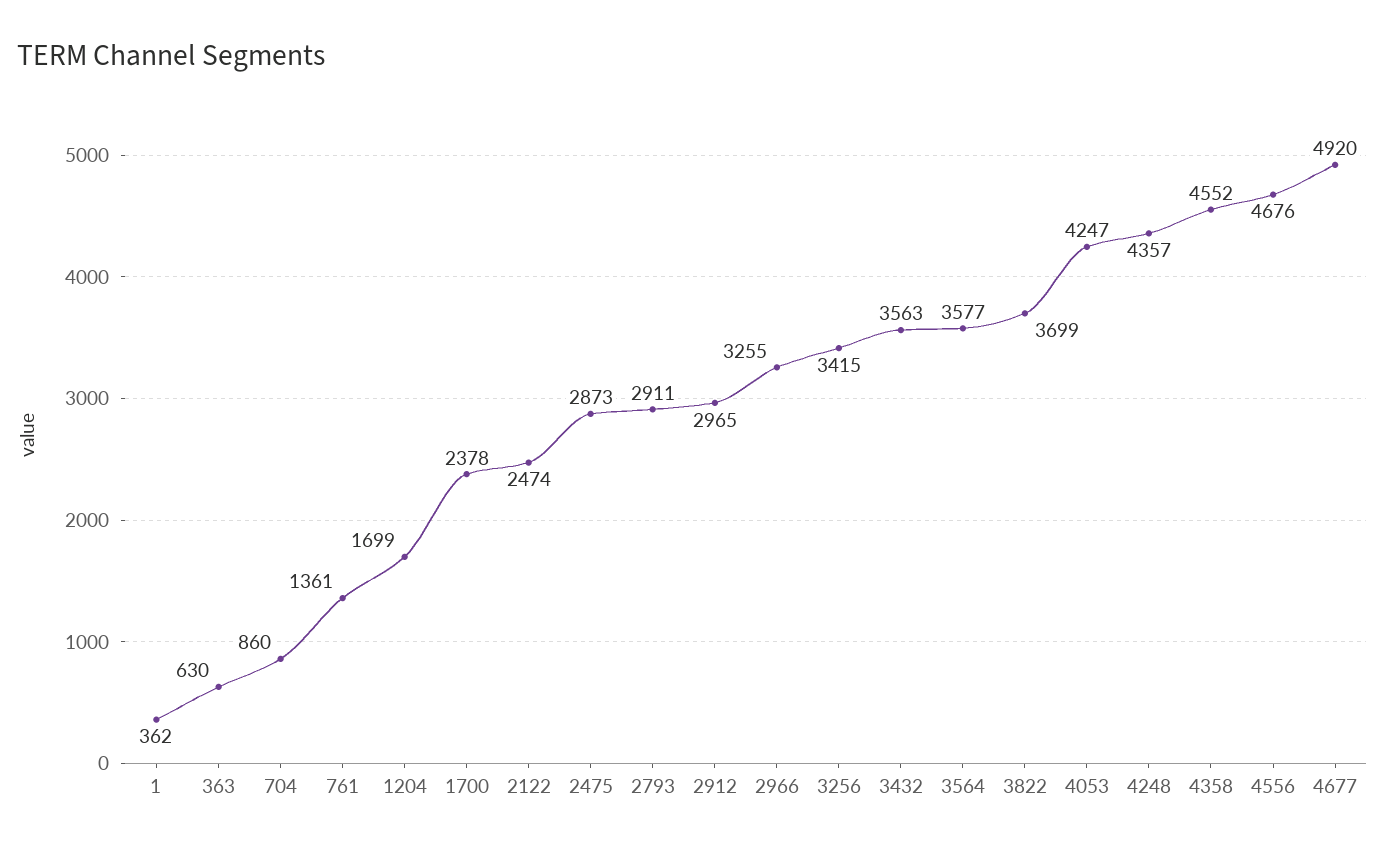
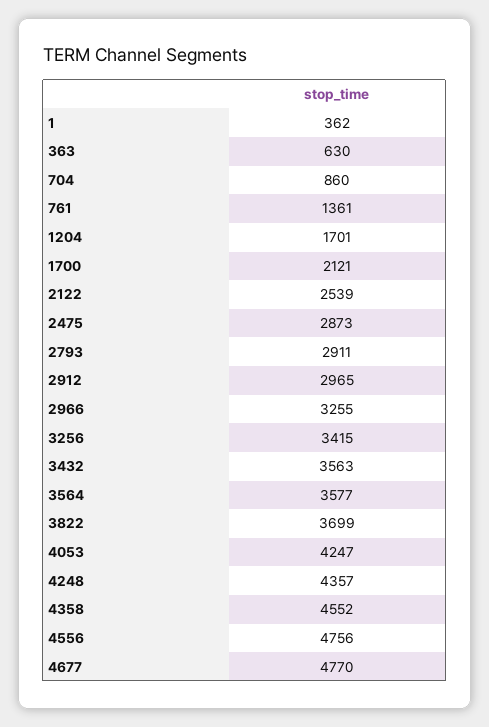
1204: 1699 -> 1701
1700: 2378 -> 2121
2122: 2474 -> 2539
4556: 4676 -> 4756
4677: 4920 -> 4770

